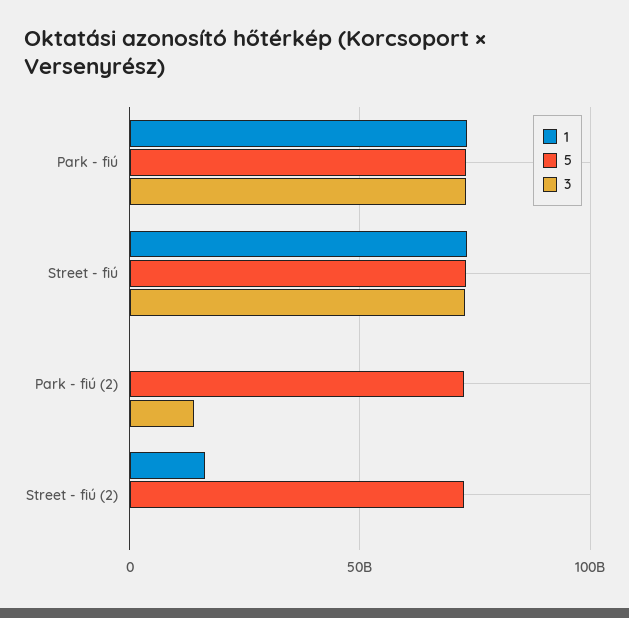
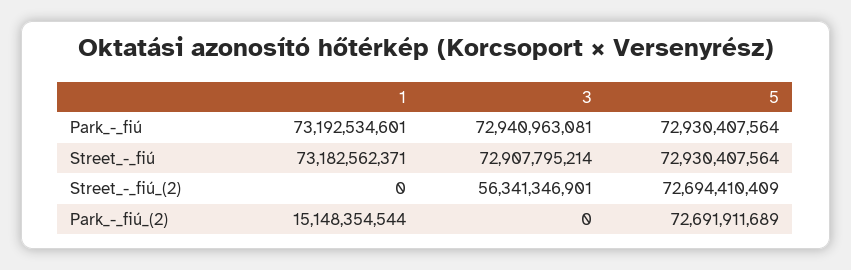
1, Park - fiú (2): 0 -> 15148354544
3, Park - fiú (2): 15000000000 -> 0
1, Street - fiú (2): 15000000000 -> 0
3, Street - fiú (2): 0 -> 56341346901

